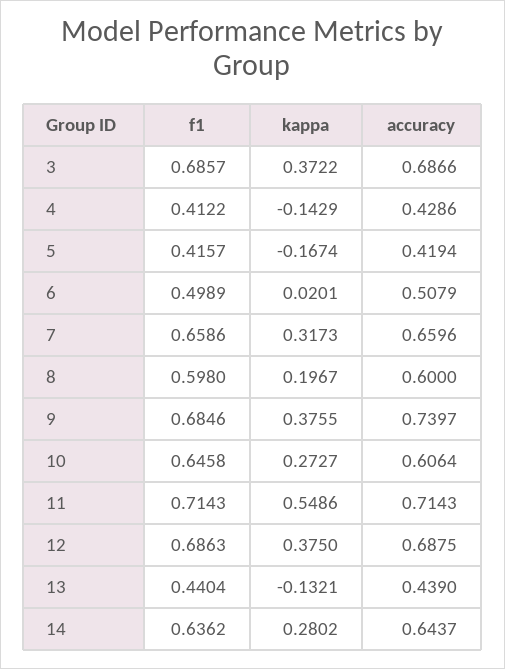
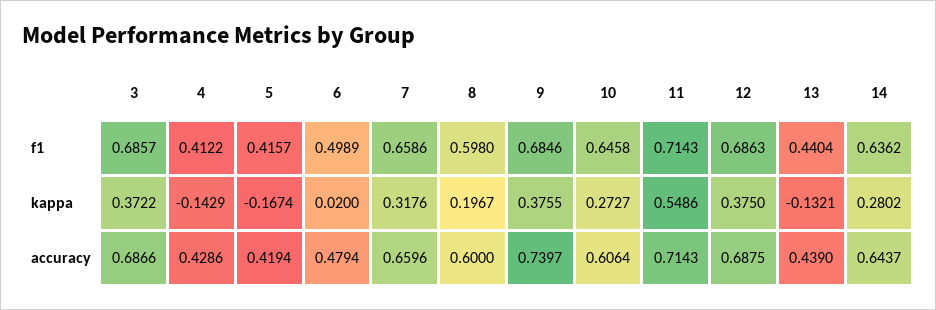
kappa, 6: 0.0201 -> 0.02
accuracy, 6: 0.5079 -> 0.4794
kappa, 7: 0.3173 -> 0.3176

